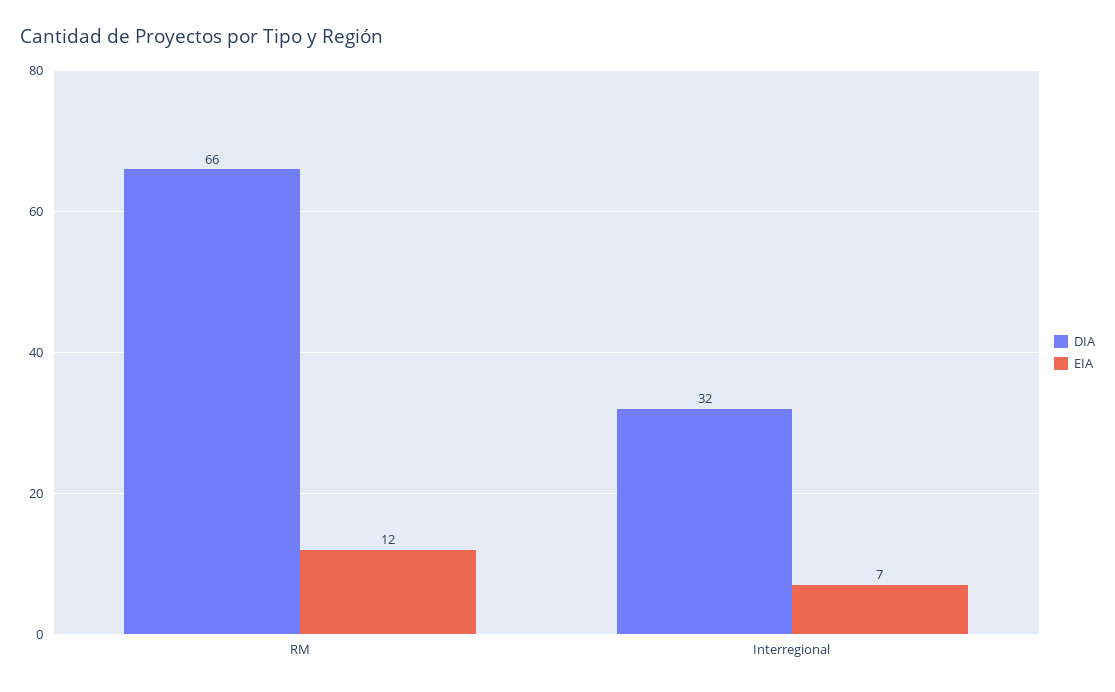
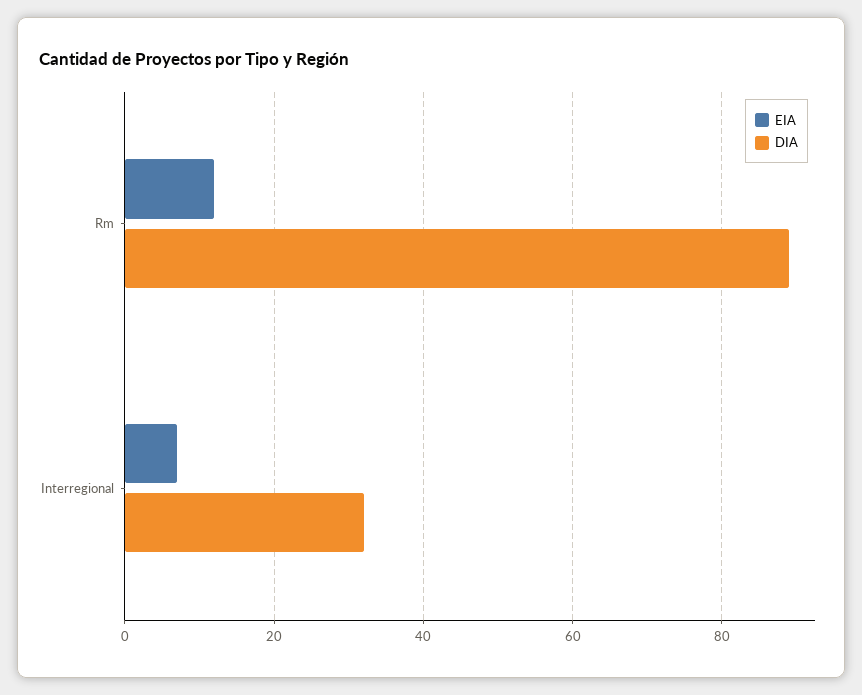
DIA, RM: 66 -> 90

